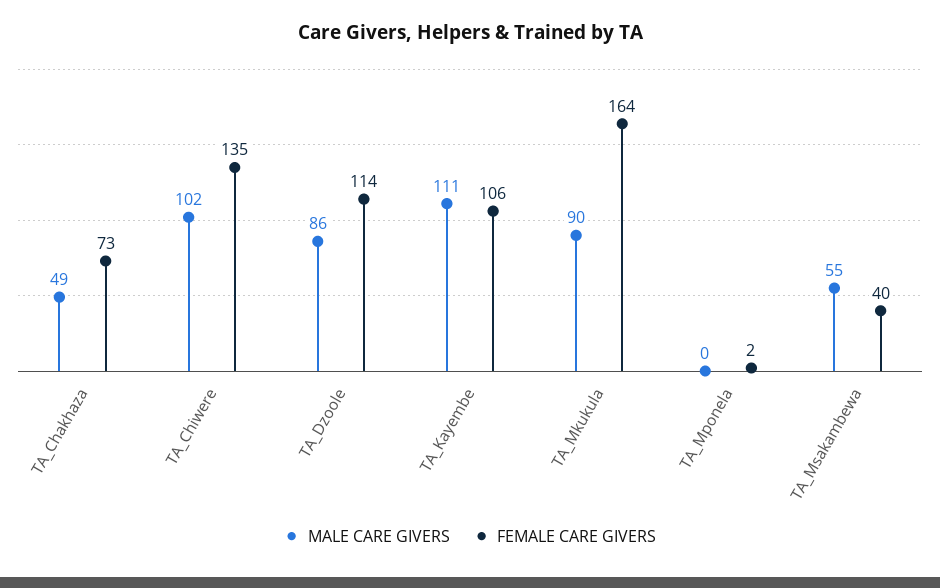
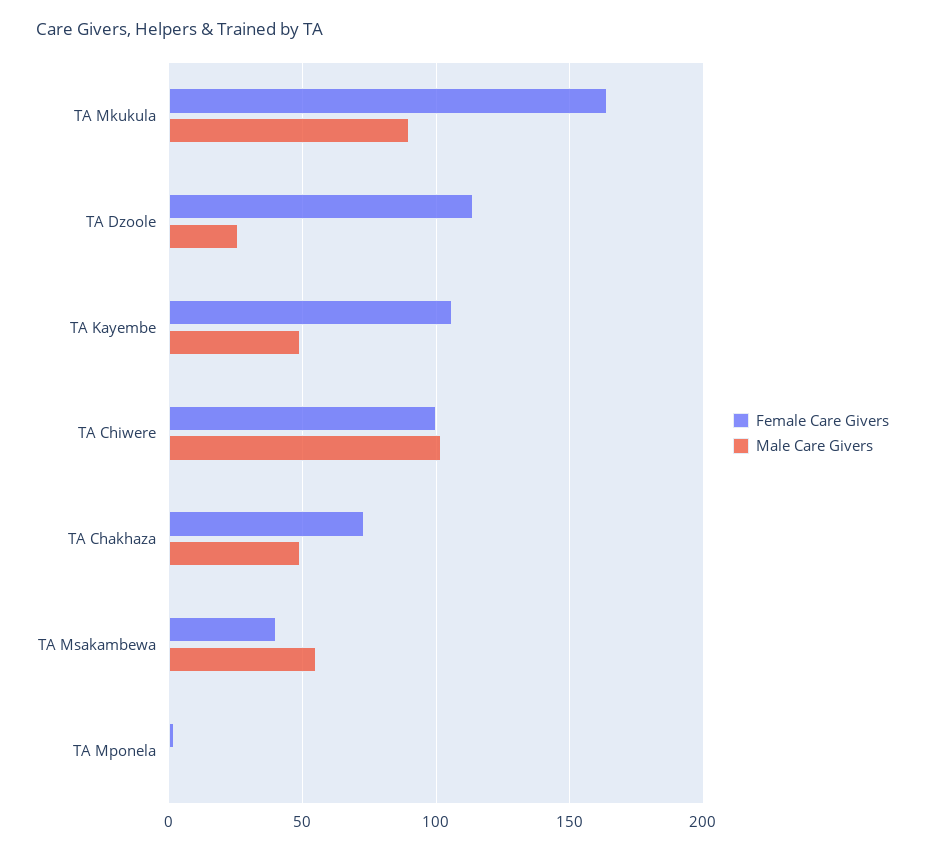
FEMALE CARE GIVERS, TA_Chiwere: 135 -> 100
MALE CARE GIVERS, TA_Dzoole: 86 -> 25
MALE CARE GIVERS, TA_Kayembe: 111 -> 50

